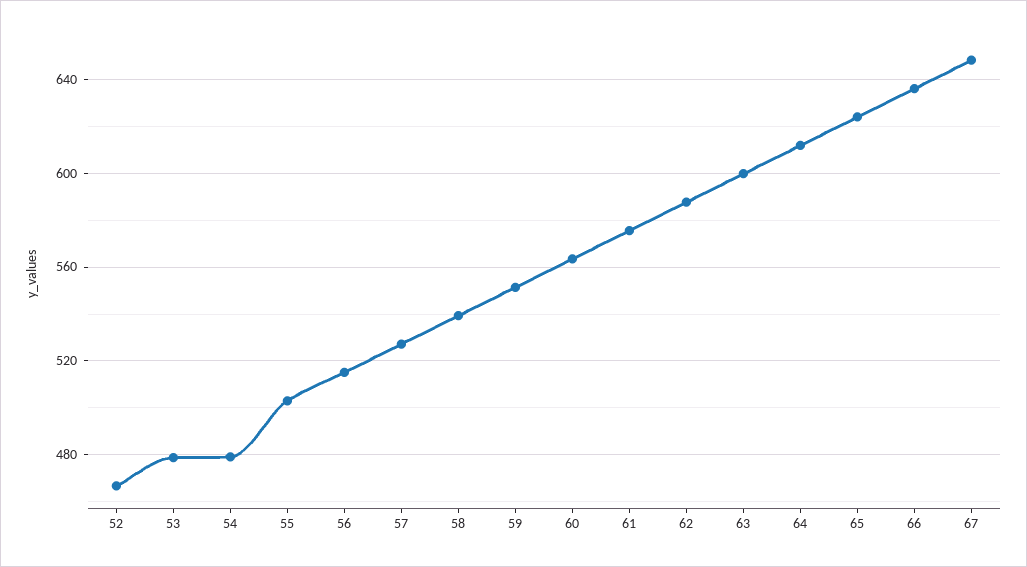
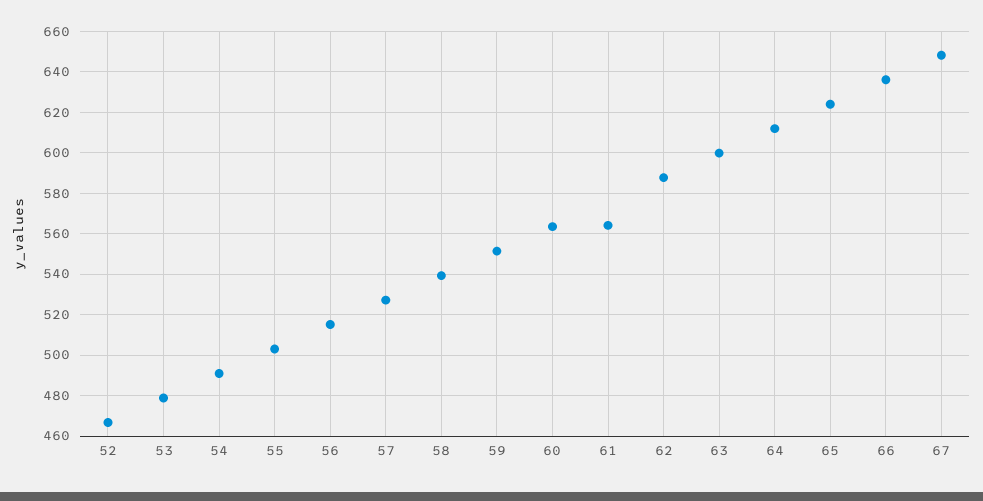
54: 480 -> 490
61: 575 -> 565

